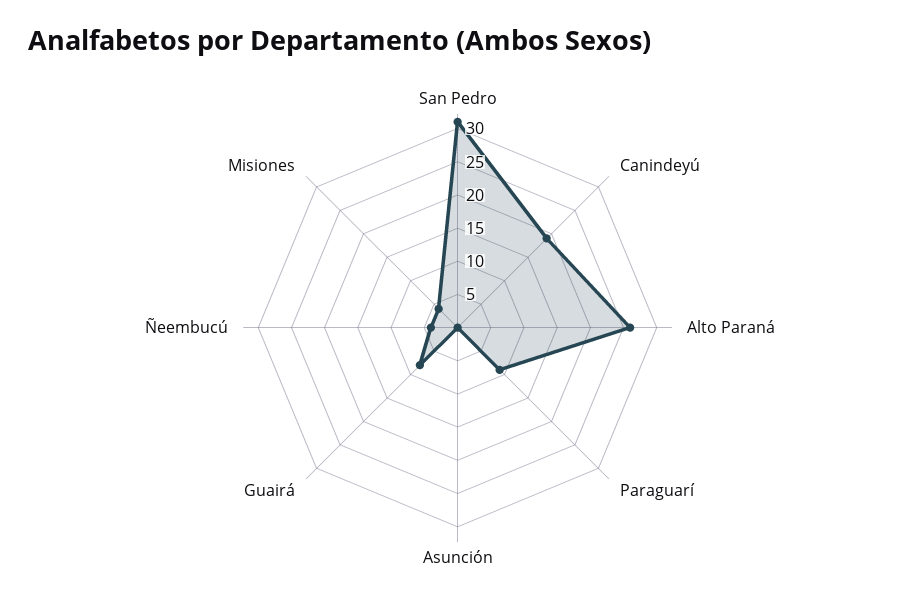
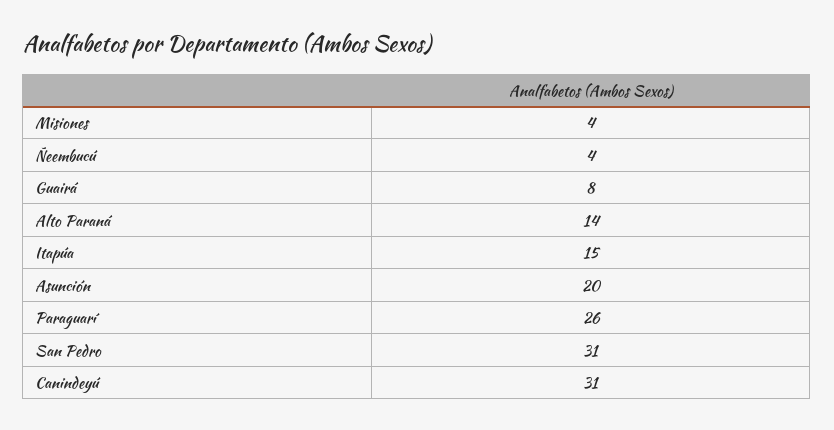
Canindeyú: 20 -> 31
Alto Paraná: 25 -> 14
Paraguarí: 10 -> 26
Asunción: 0 -> 20
Itapúa: none -> 15

